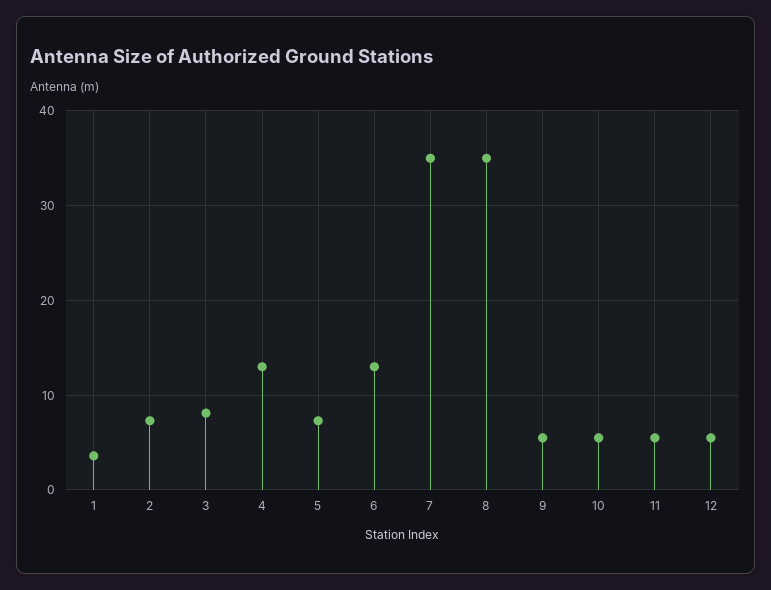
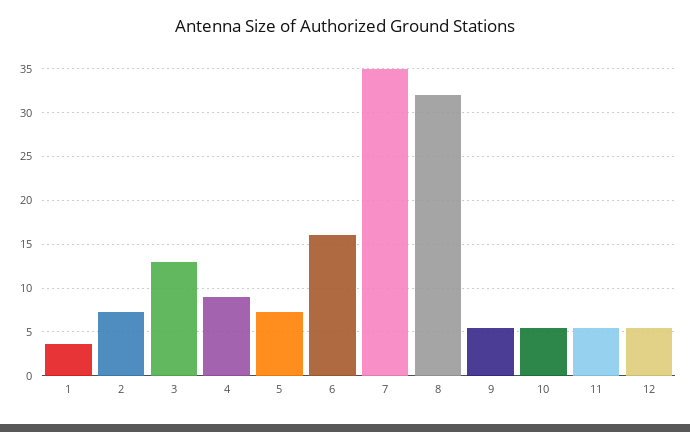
3: 8 -> 13
4: 13 -> 9
6: 13 -> 16
8: 35 -> 32

